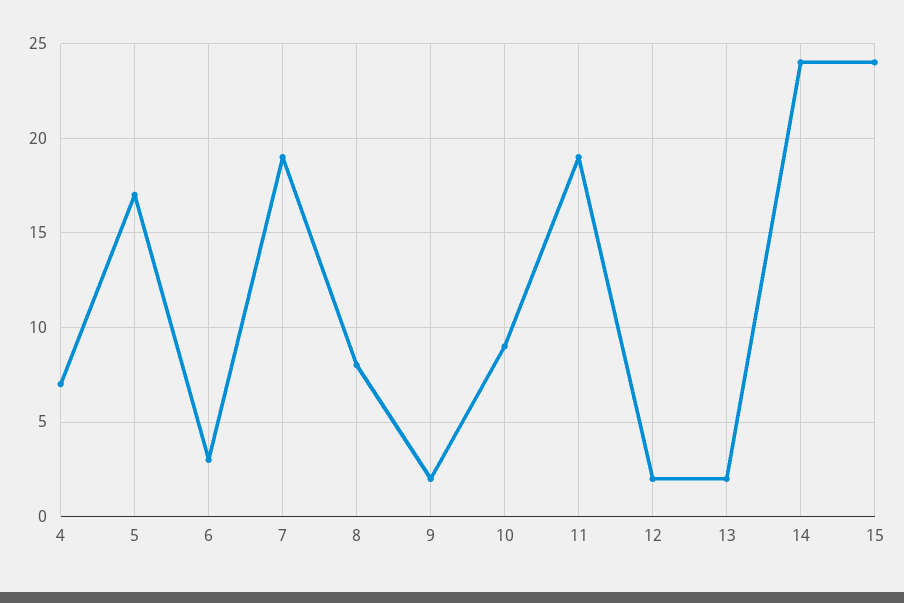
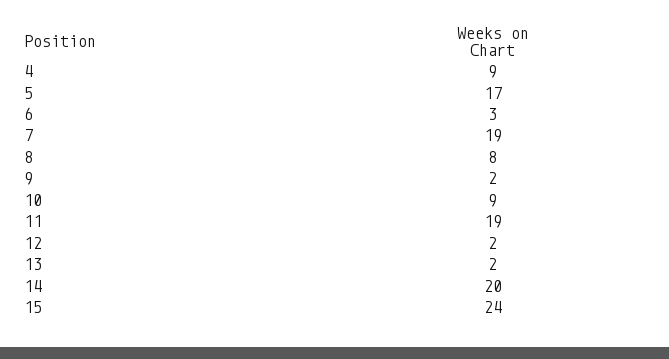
4: 7 -> 9
14: 24 -> 20

